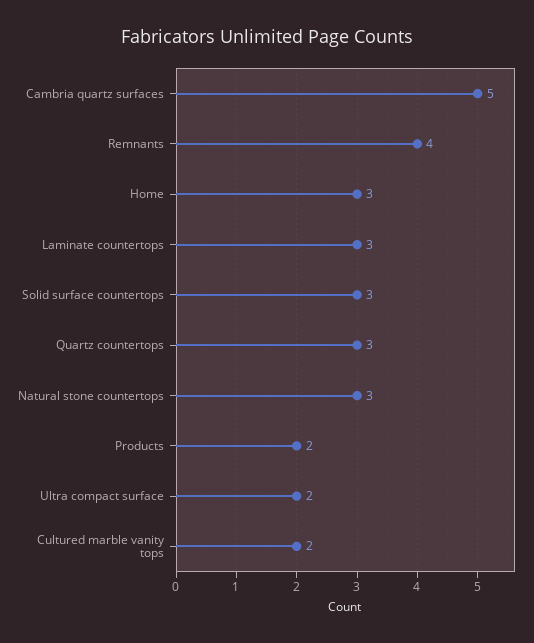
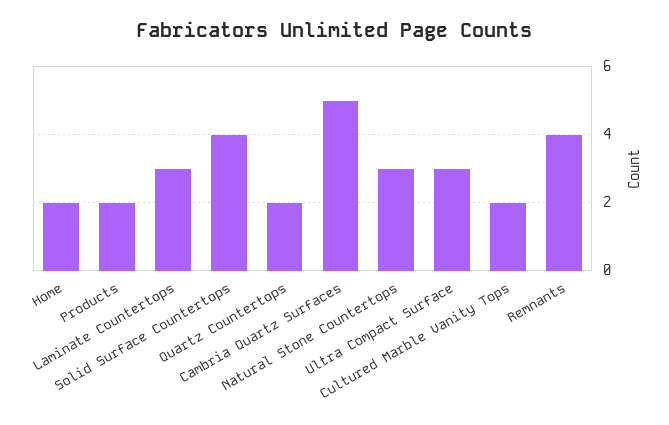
Home: 3 -> 2
Solid surface countertops: 3 -> 4
Quartz countertops: 3 -> 2
Ultra compact surface: 2 -> 3

